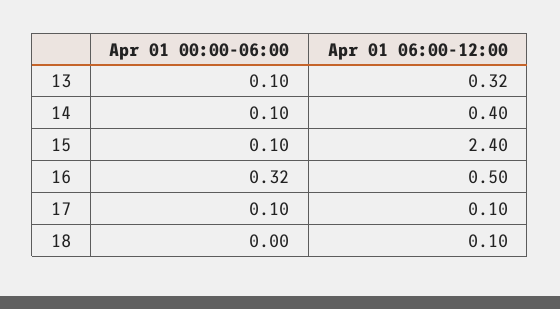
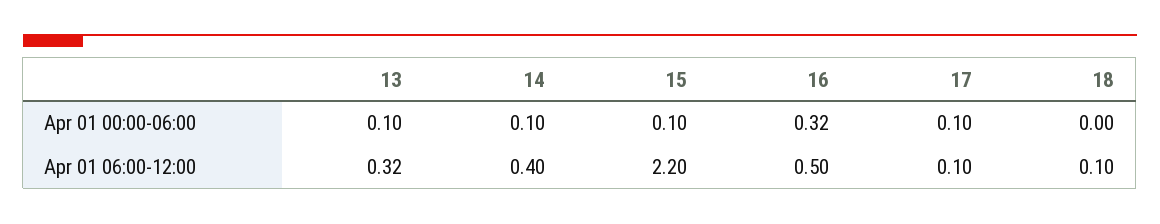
Apr 01 06:00-12:00, 15: 2.4 -> 2.2

